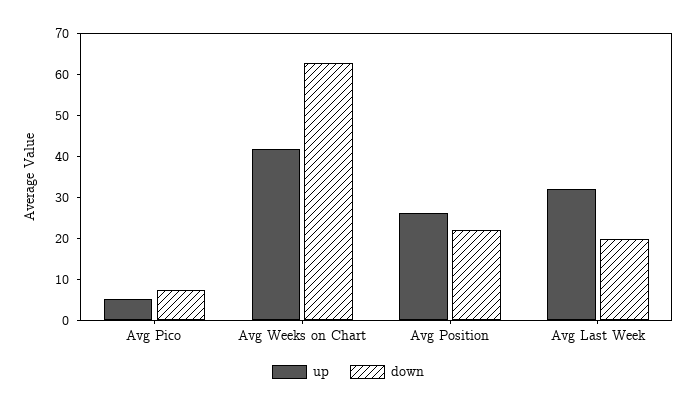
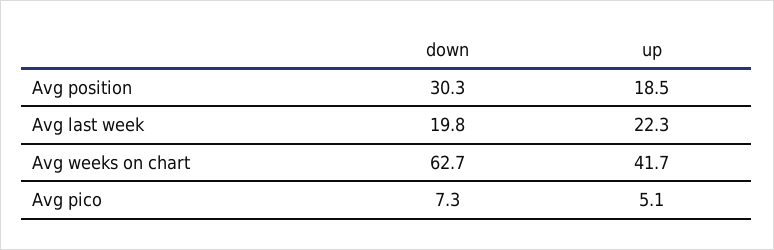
up, Avg Position: 26 -> 18.5
down, Avg Position: 22 -> 30.3
up, Avg Last Week: 32 -> 22.3

